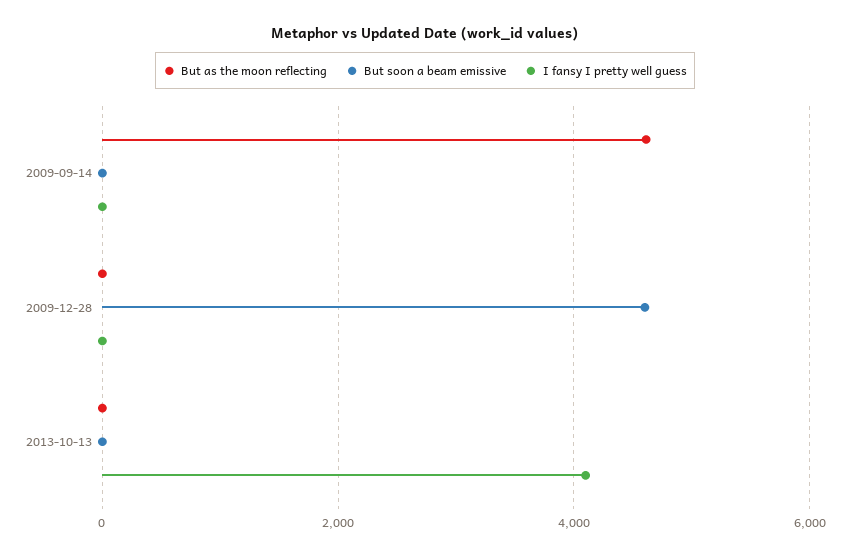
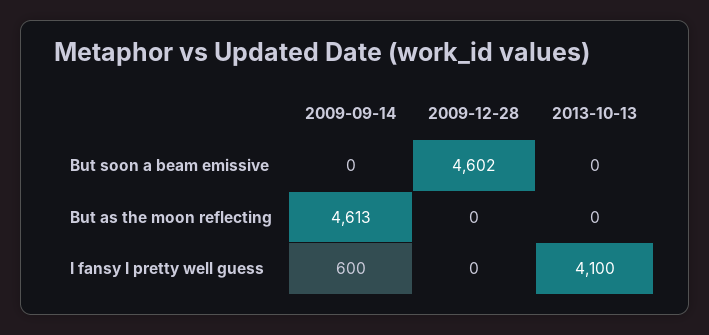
I fansy I pretty well guess, 2009-09-14: 0 -> 600

